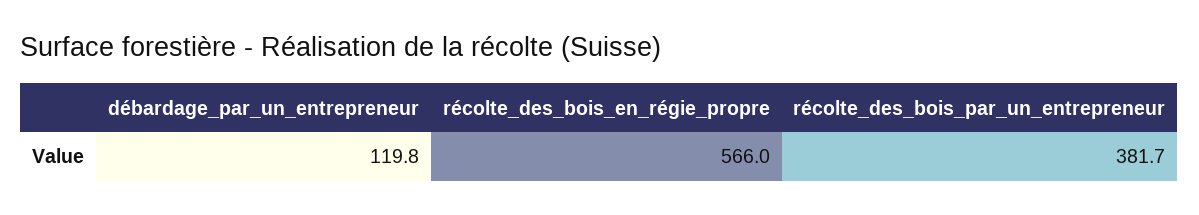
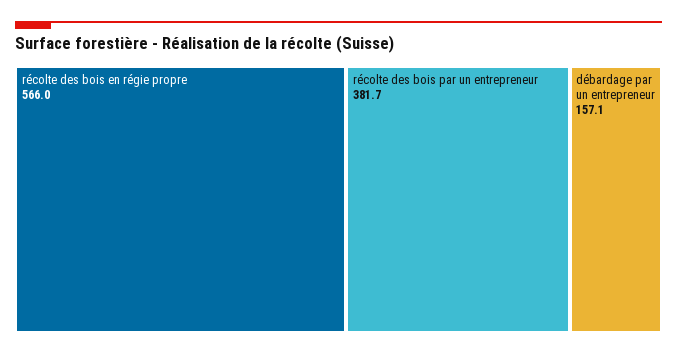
débardage_par_un_entrepreneur: 119.8 -> 157.1

